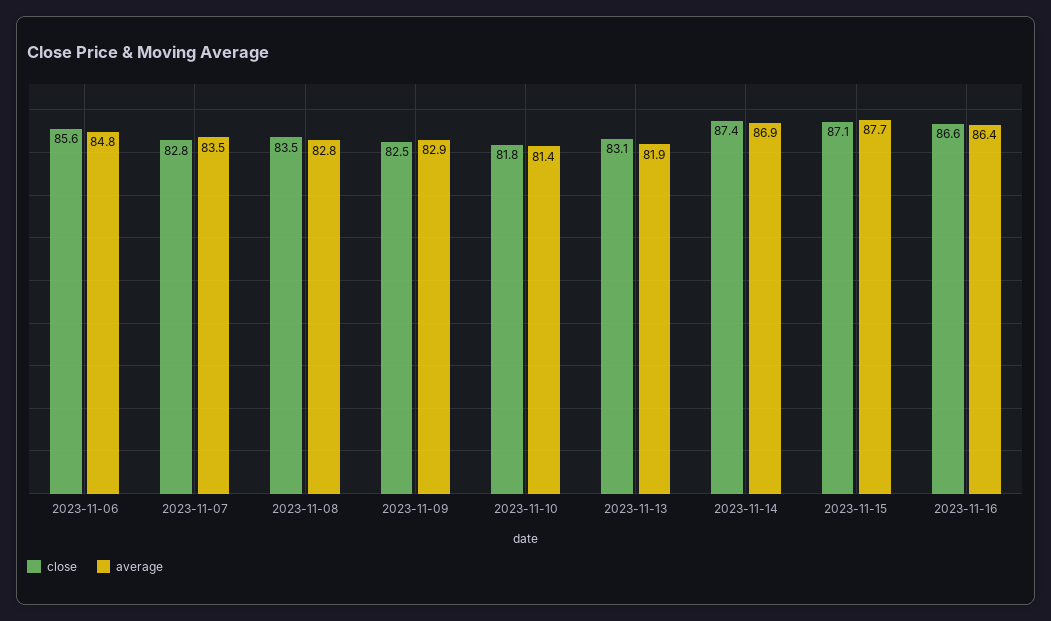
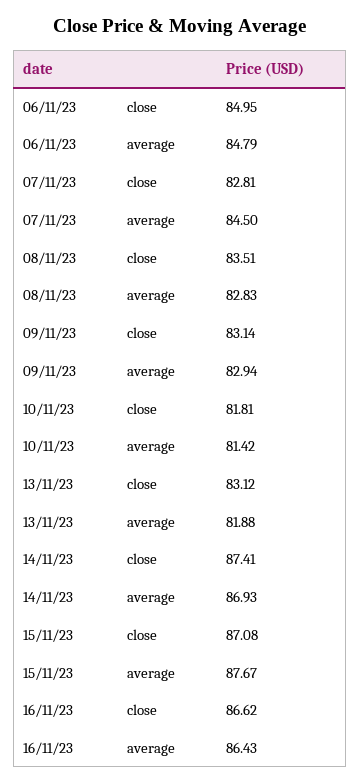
close, 2023-11-06: 85.6 -> 84.95
average, 2023-11-07: 83.5 -> 84.5
close, 2023-11-09: 82.5 -> 83.14

